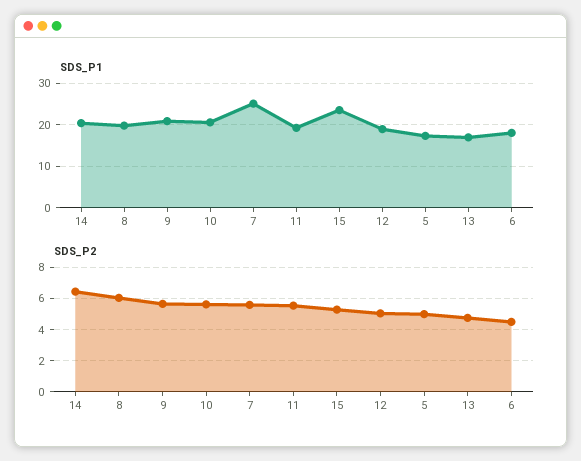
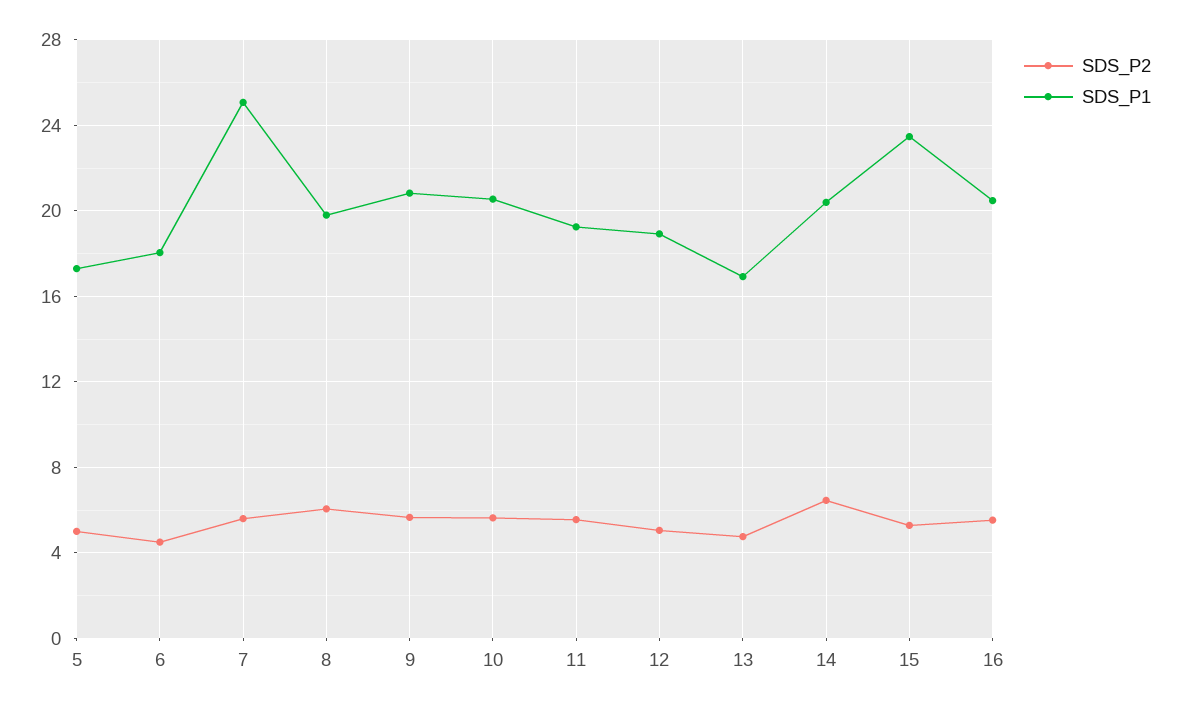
SDS_P2, 16: none -> 5.5
SDS_P1, 16: none -> 20.5

